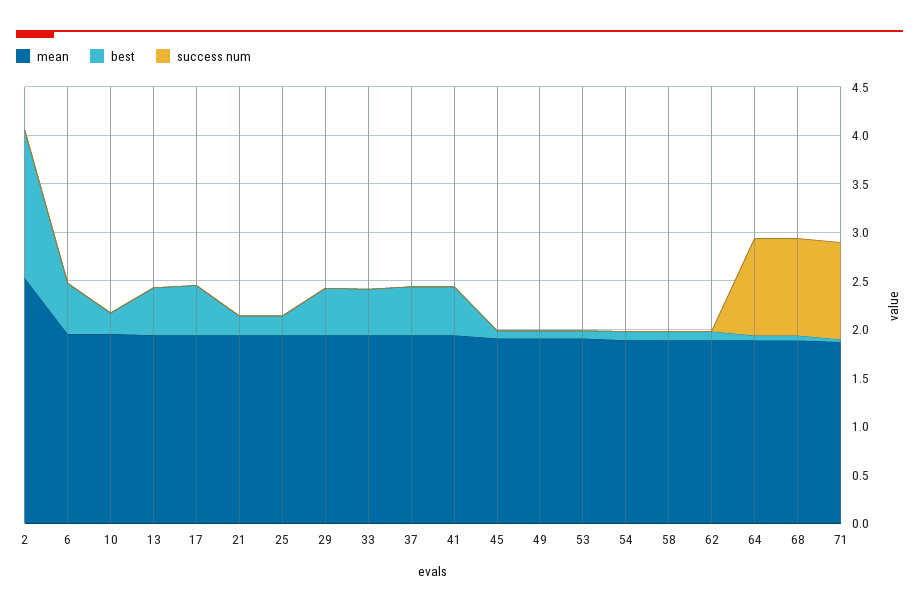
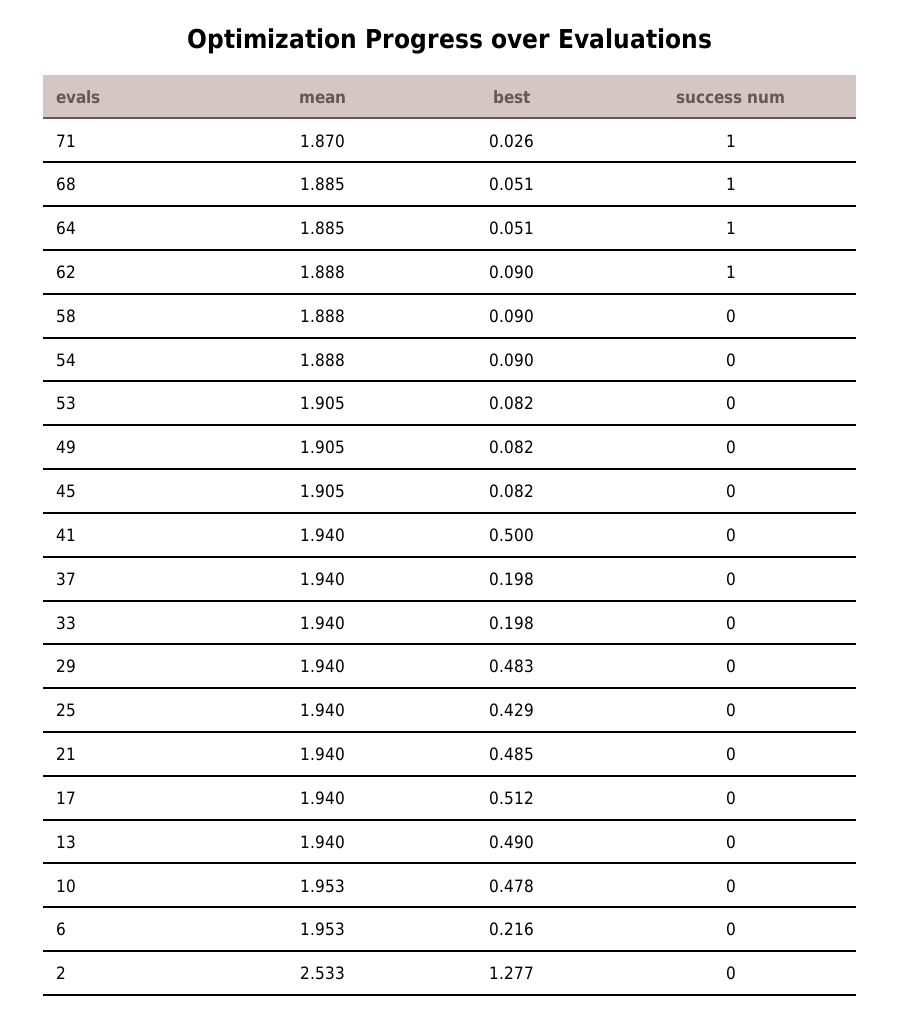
best, 2: 1.5 -> 1.277
best, 6: 0.5 -> 0.216
best, 10: 0.2 -> 0.478
best, 21: 0.2 -> 0.485
best, 25: 0.2 -> 0.429
best, 33: 0.5 -> 0.198
best, 37: 0.5 -> 0.198
success num, 62: 0 -> 1

